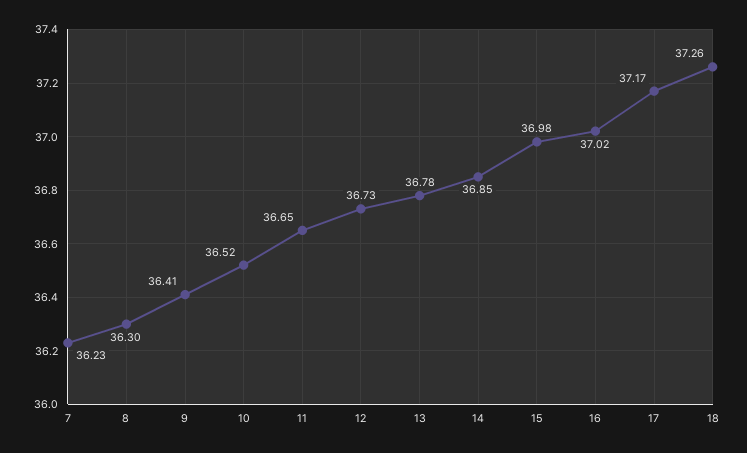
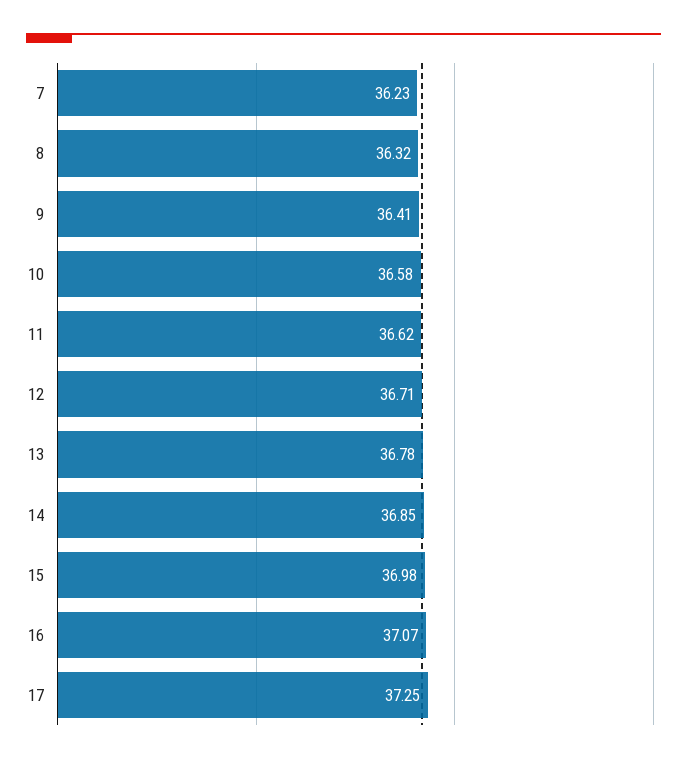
8: 36.3 -> 36.32
10: 36.52 -> 36.58
11: 36.65 -> 36.62
12: 36.73 -> 36.71
16: 37.02 -> 37.07
17: 37.17 -> 37.25
18: 37.26 -> none

